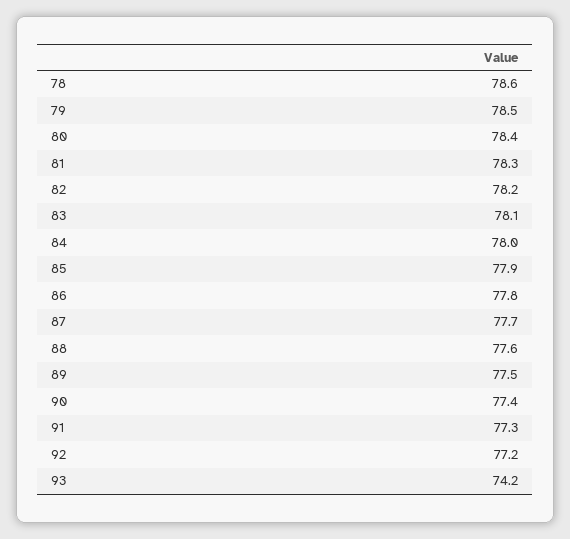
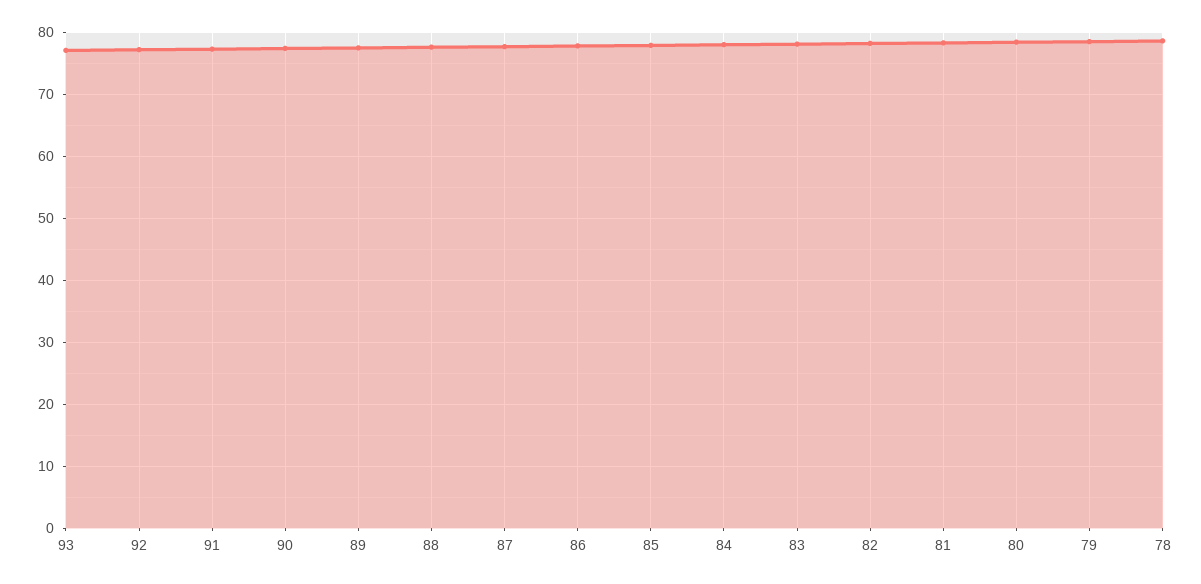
93: 74.2 -> 77

